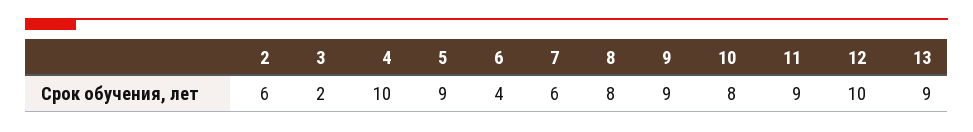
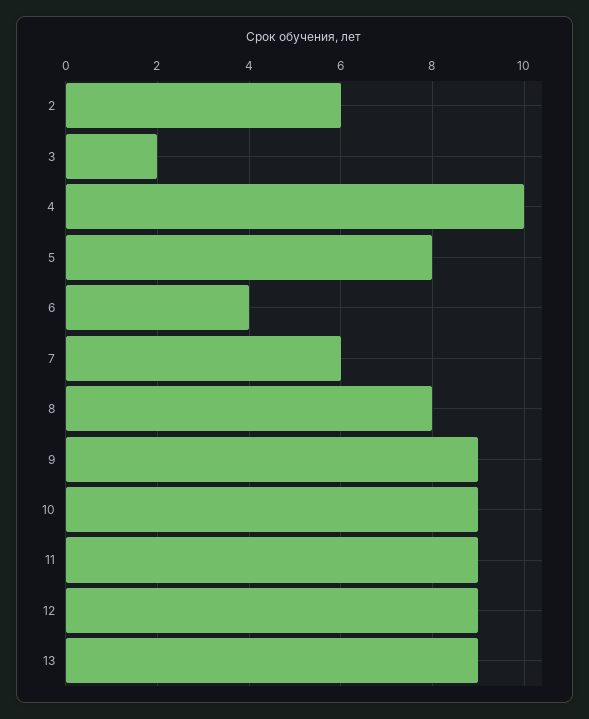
5: 9 -> 8
10: 8 -> 9
12: 10 -> 9

